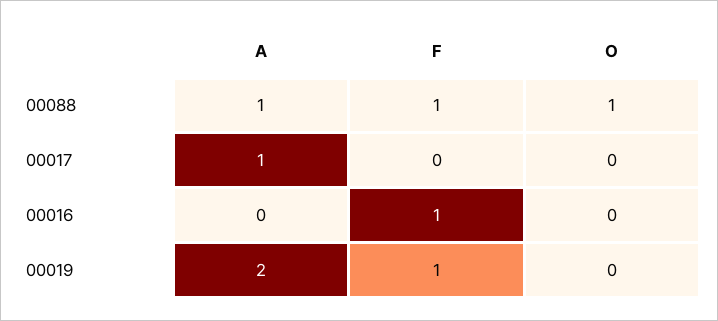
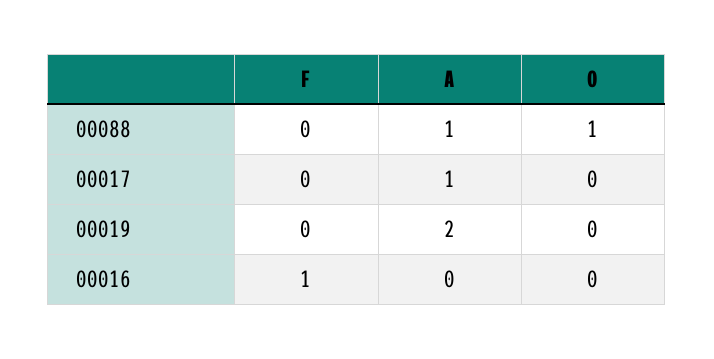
F, 00088: 1 -> 0
F, 00019: 1 -> 0

